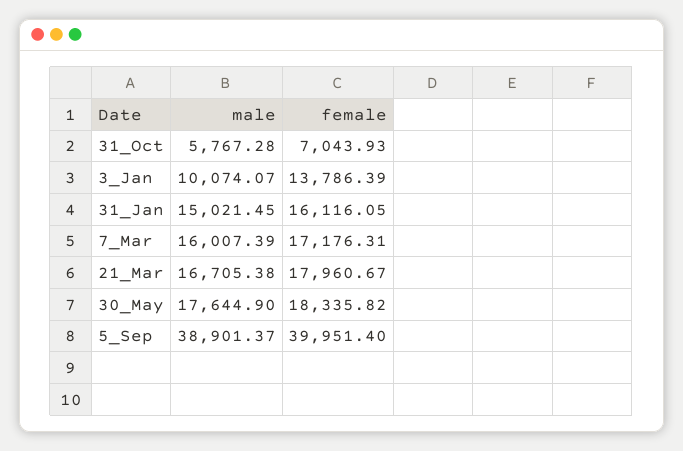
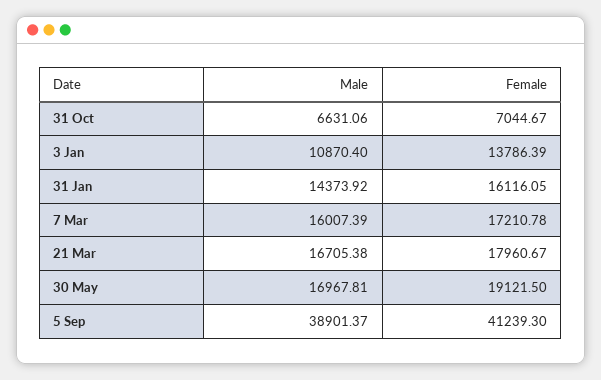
male, 31_Oct: 5767.28 -> 6631.06
female, 31_Oct: 7043.93 -> 7044.67
male, 3_Jan: 10074.07 -> 10870.4
male, 31_Jan: 15021.45 -> 14373.92
female, 7_Mar: 17176.31 -> 17210.78
male, 30_May: 17644.9 -> 16967.81
female, 30_May: 18335.82 -> 19121.5
female, 5_Sep: 39951.4 -> 41239.3

